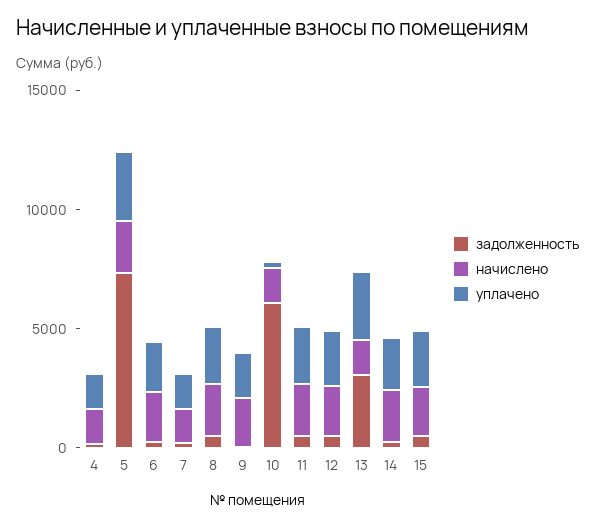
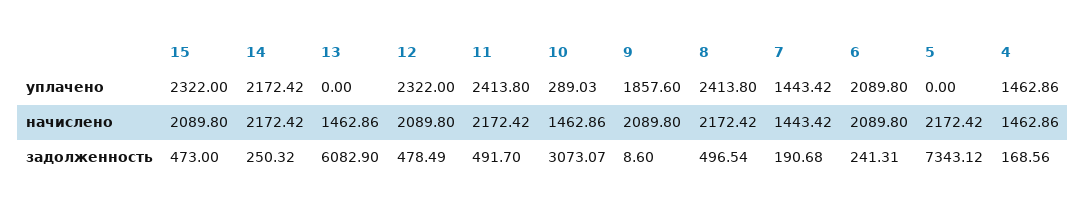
уплачено, 5: 3000 -> 0
задолженность, 10: 6000 -> 3073.07
задолженность, 13: 3000 -> 6082.9
уплачено, 13: 3000 -> 0

